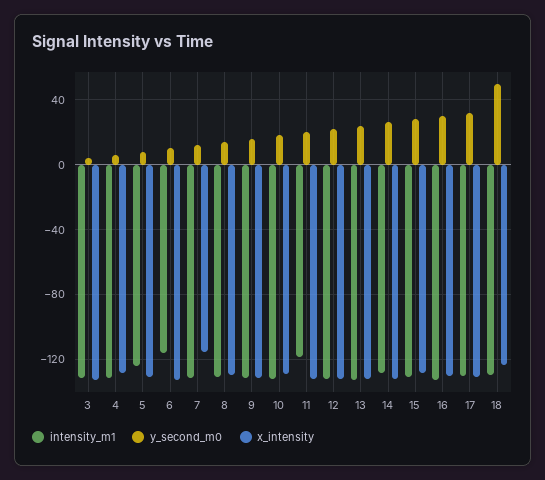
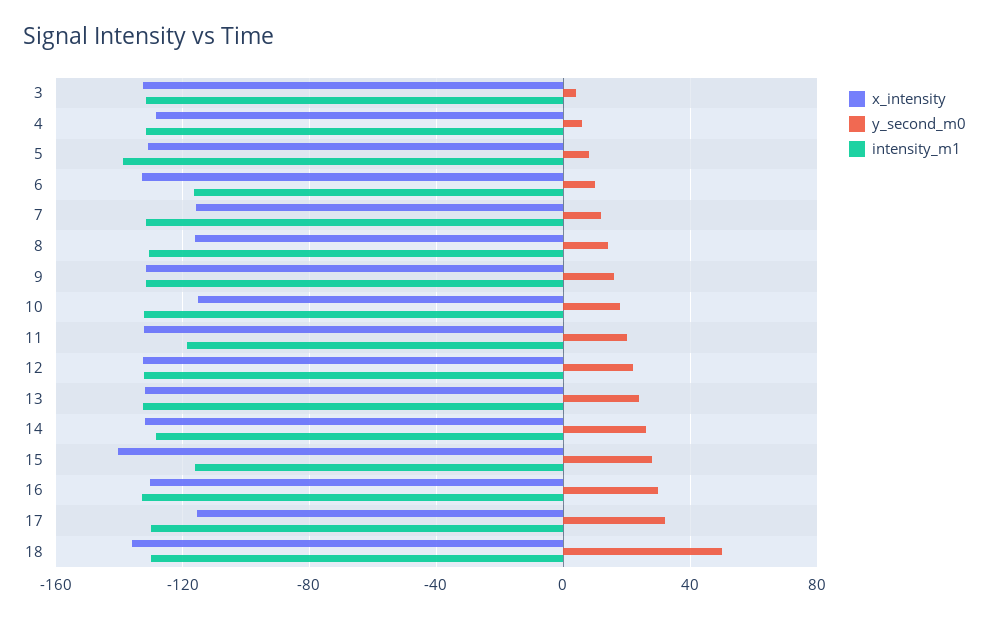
intensity_m1, 5: -125 -> -140
x_intensity, 8: -130 -> -115
x_intensity, 10: -130 -> -115
intensity_m1, 15: -130 -> -115
x_intensity, 15: -130 -> -140
x_intensity, 17: -130 -> -115
x_intensity, 18: -125 -> -135

